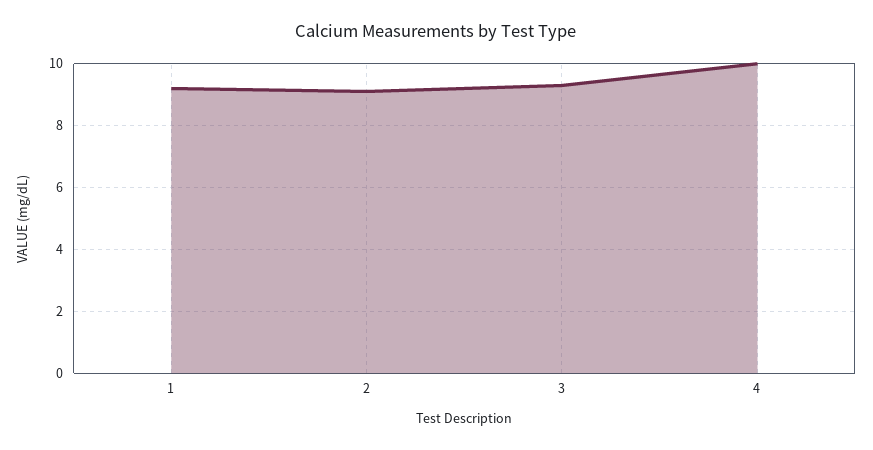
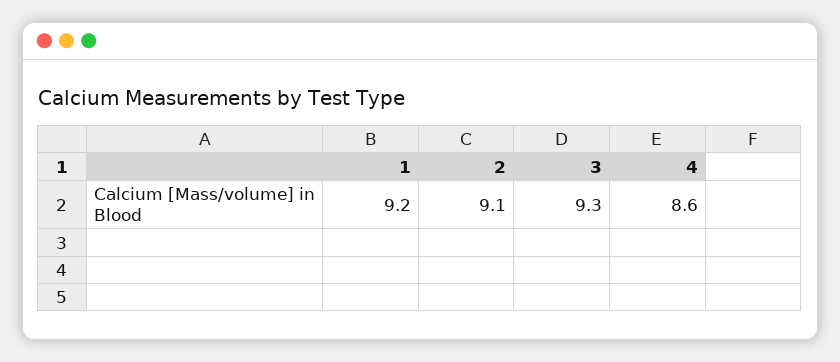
4: 10 -> 8.6

